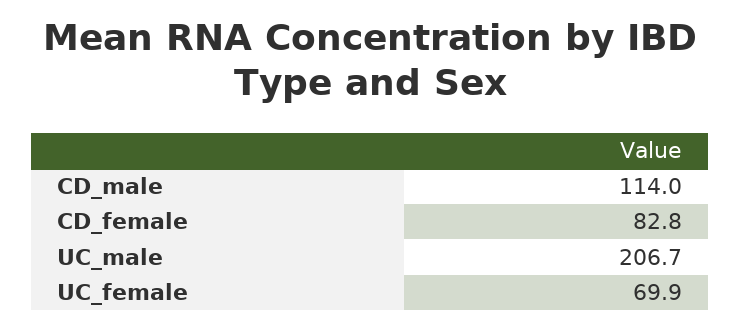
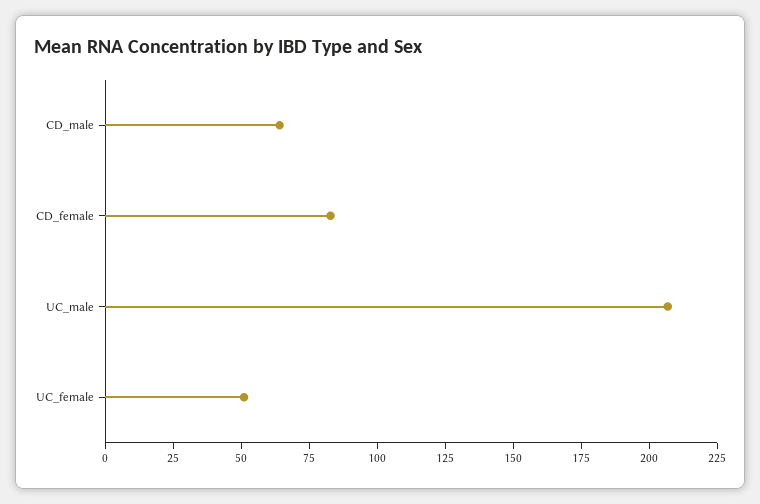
CD_male: 114 -> 65
UC_female: 69.9 -> 50

